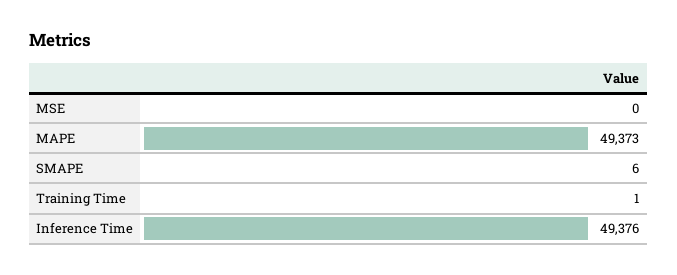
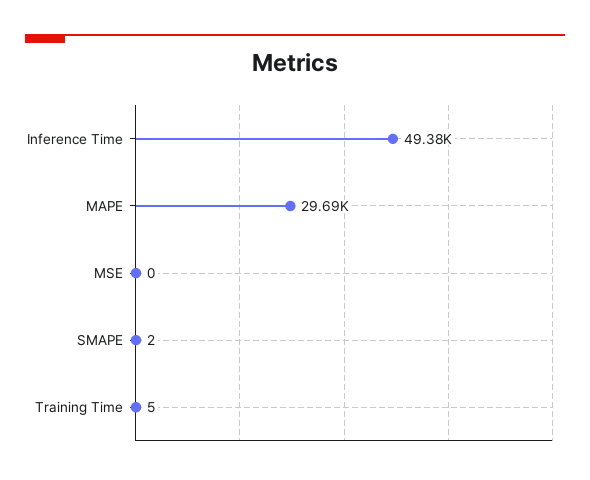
MAPE: 49373 -> 29690
SMAPE: 6 -> 2
Training Time: 1 -> 5

